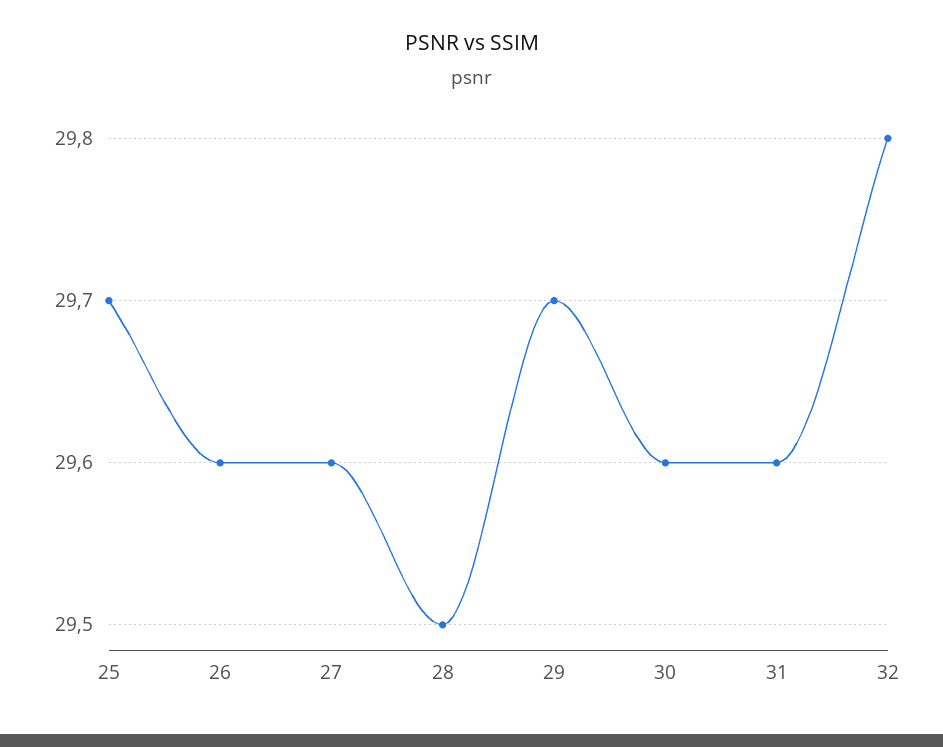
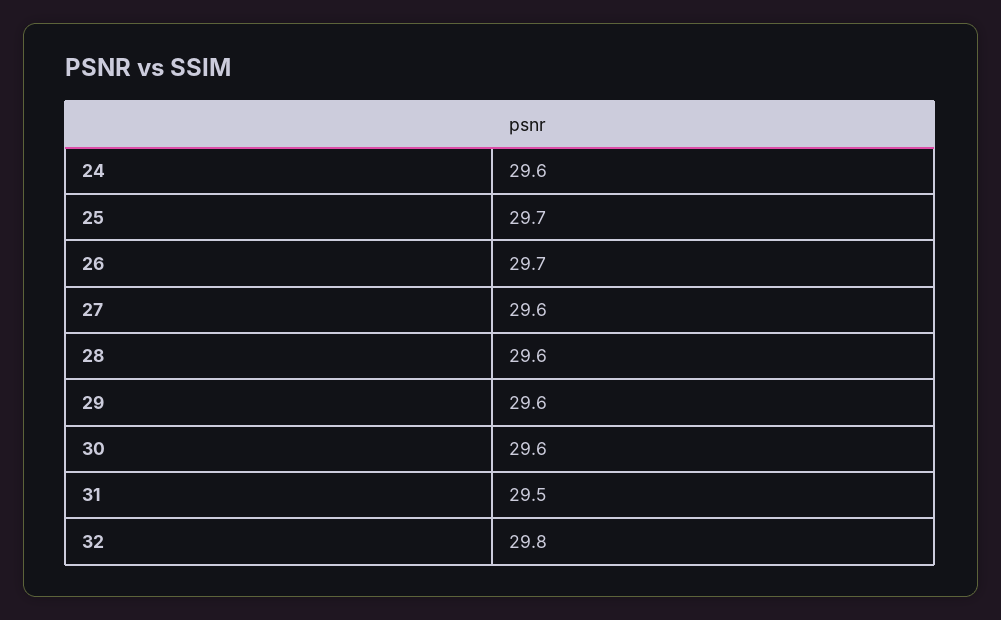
26: 29.6 -> 29.7
28: 29.5 -> 29.6
29: 29.7 -> 29.6
31: 29.6 -> 29.5
24: none -> 29.6

